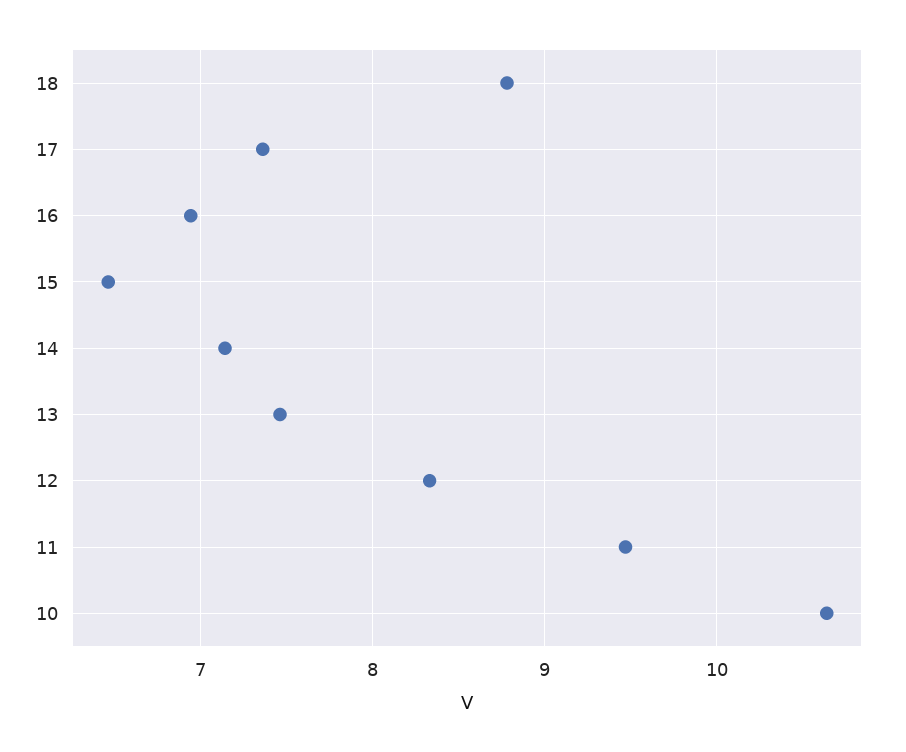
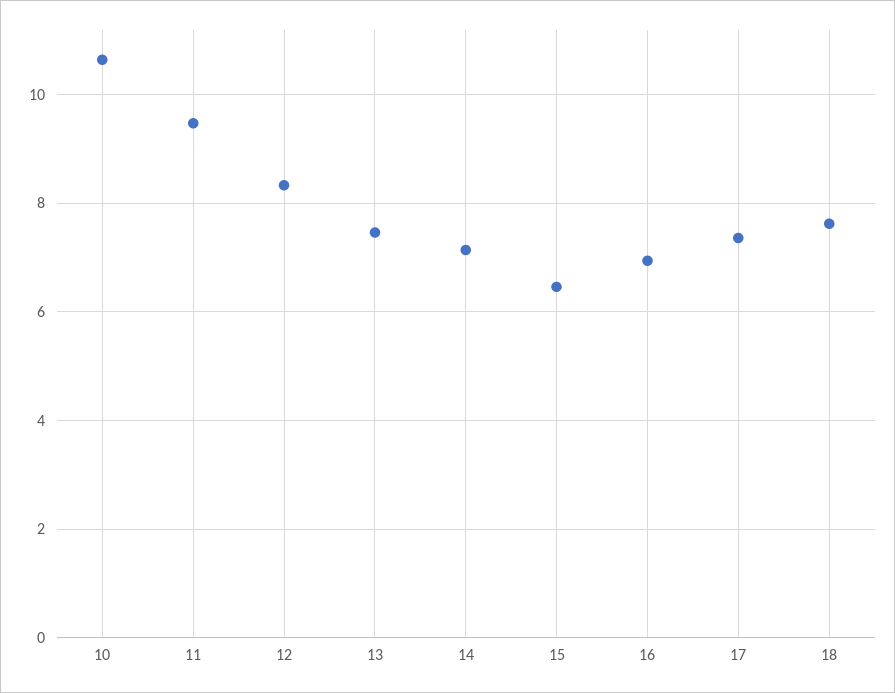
18: 8.8 -> 7.6

